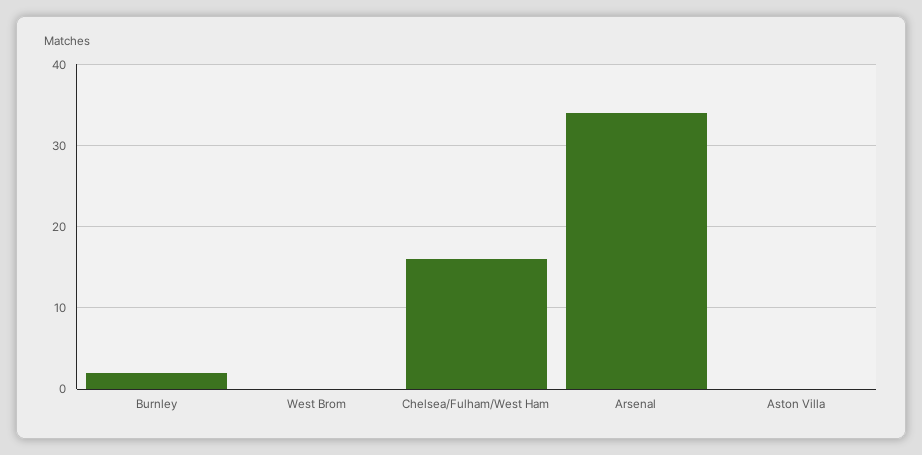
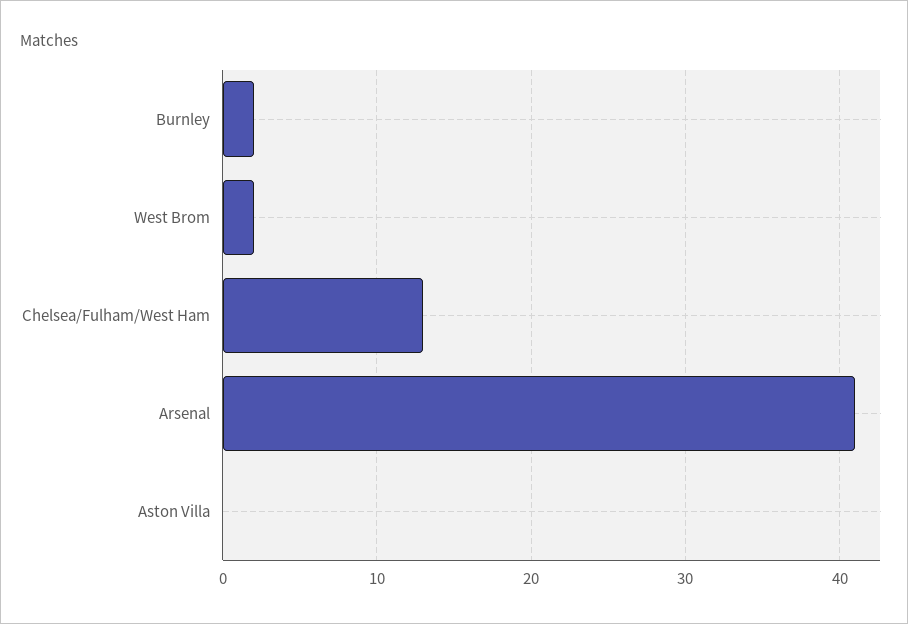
West Brom: 0 -> 2
Chelsea/Fulham/West Ham: 16 -> 13
Arsenal: 34 -> 41

